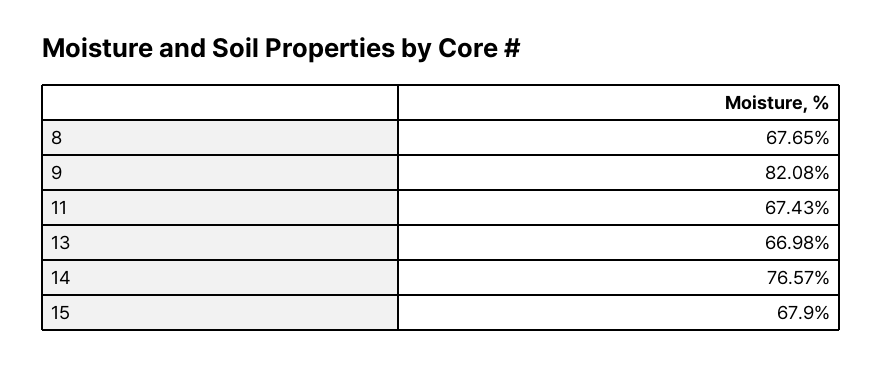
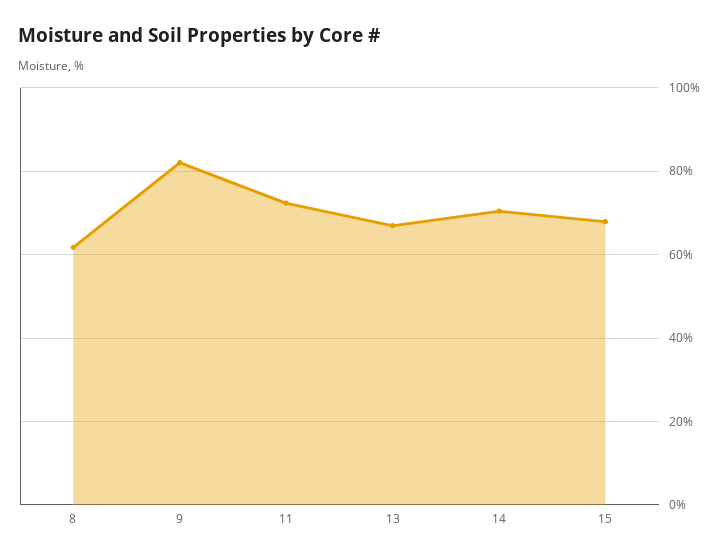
8: 67.65 -> 62
11: 67.43 -> 72
14: 76.57 -> 70

